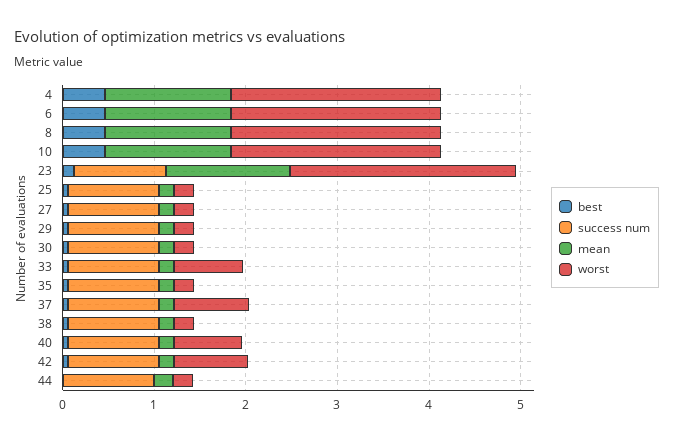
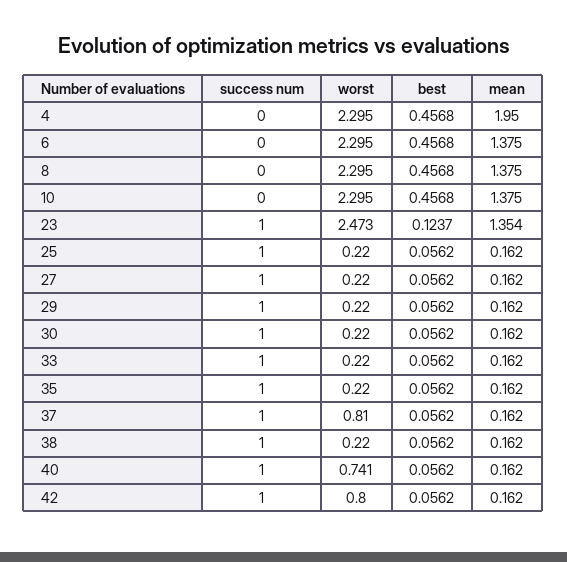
mean, 4: 1.4 -> 1.95
worst, 33: 0.8 -> 0.22
best, 44: 0 -> none
success num, 44: 1 -> none
mean, 44: 0.2 -> none
worst, 44: 0.2 -> none

